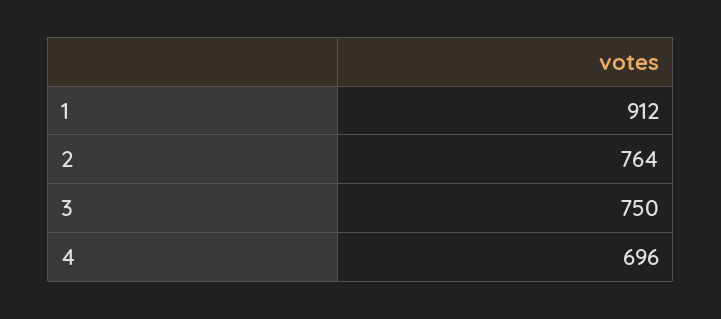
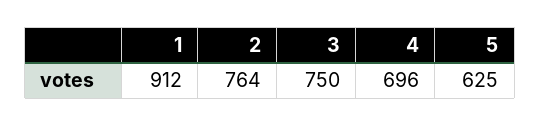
5: none -> 625

